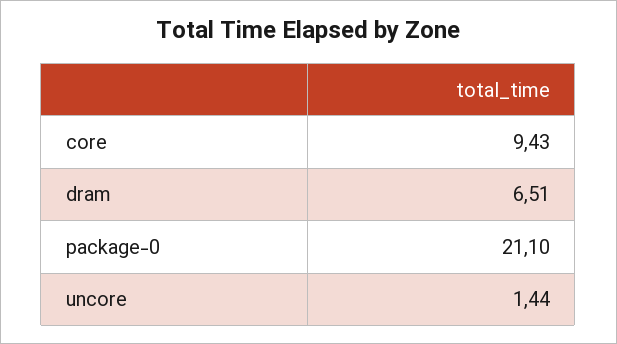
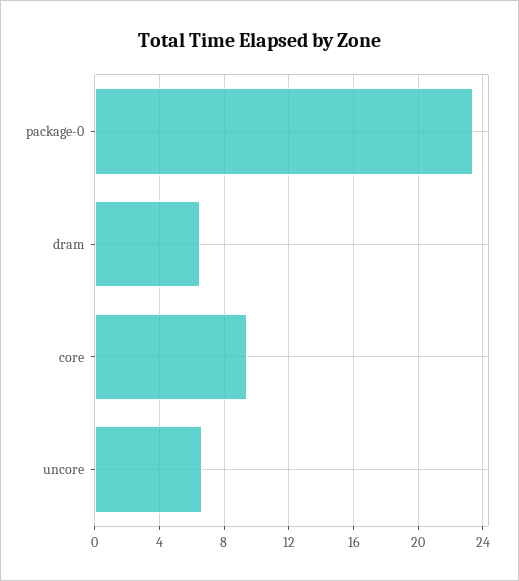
package-0: 21.1 -> 23.5
uncore: 1.44 -> 6.5

